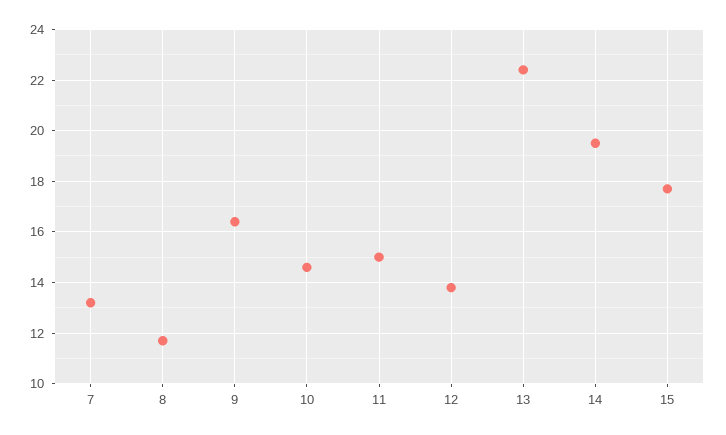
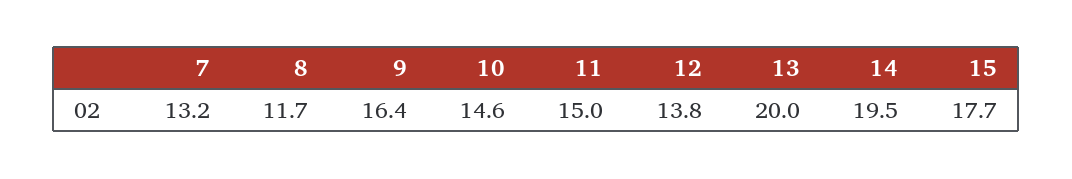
13: 22.5 -> 20

